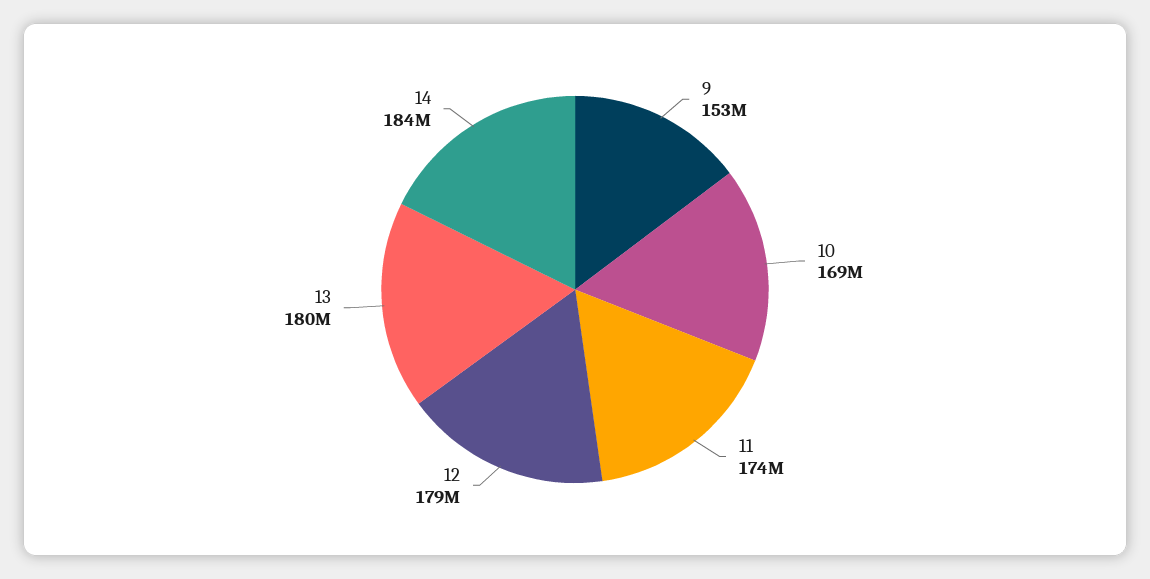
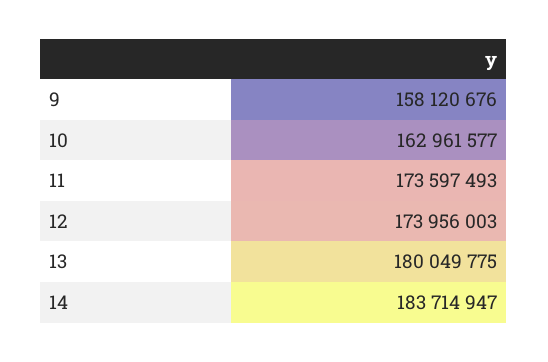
9: 153000000 -> 158120676
10: 169000000 -> 162961577
12: 179000000 -> 173956003

